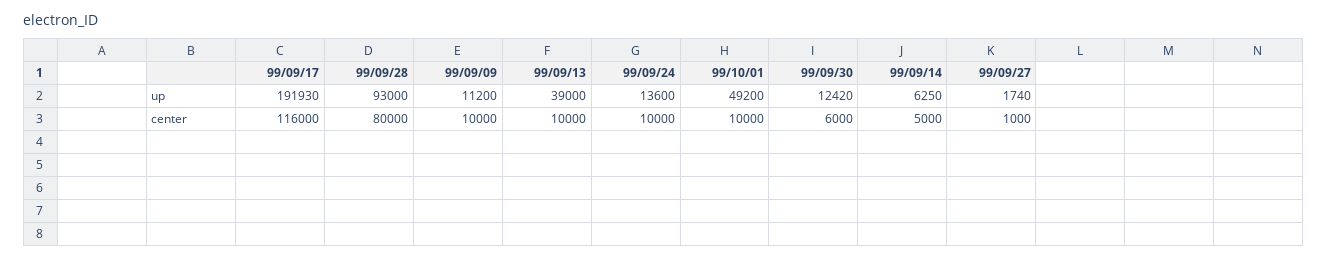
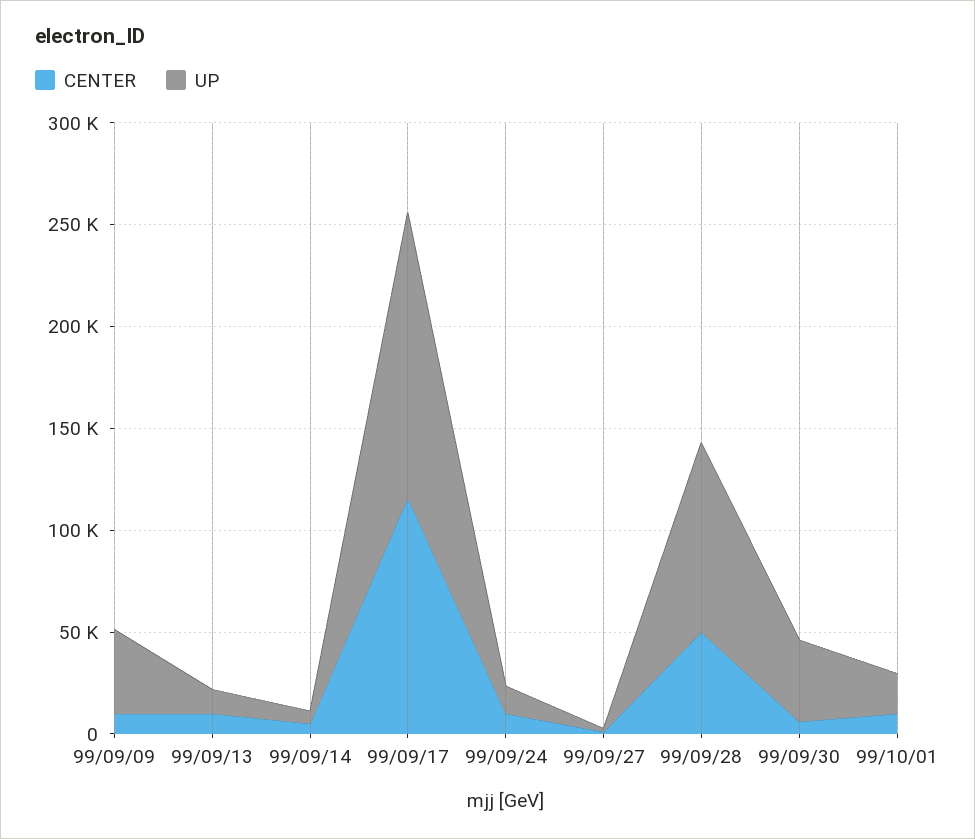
up, 99/09/17: 191930 -> 140000
up, 99/09/09: 11200 -> 40000
up, 99/09/13: 39000 -> 10000
up, 99/10/01: 49200 -> 20000
up, 99/09/30: 12420 -> 40000
center, 99/09/28: 80000 -> 50000

